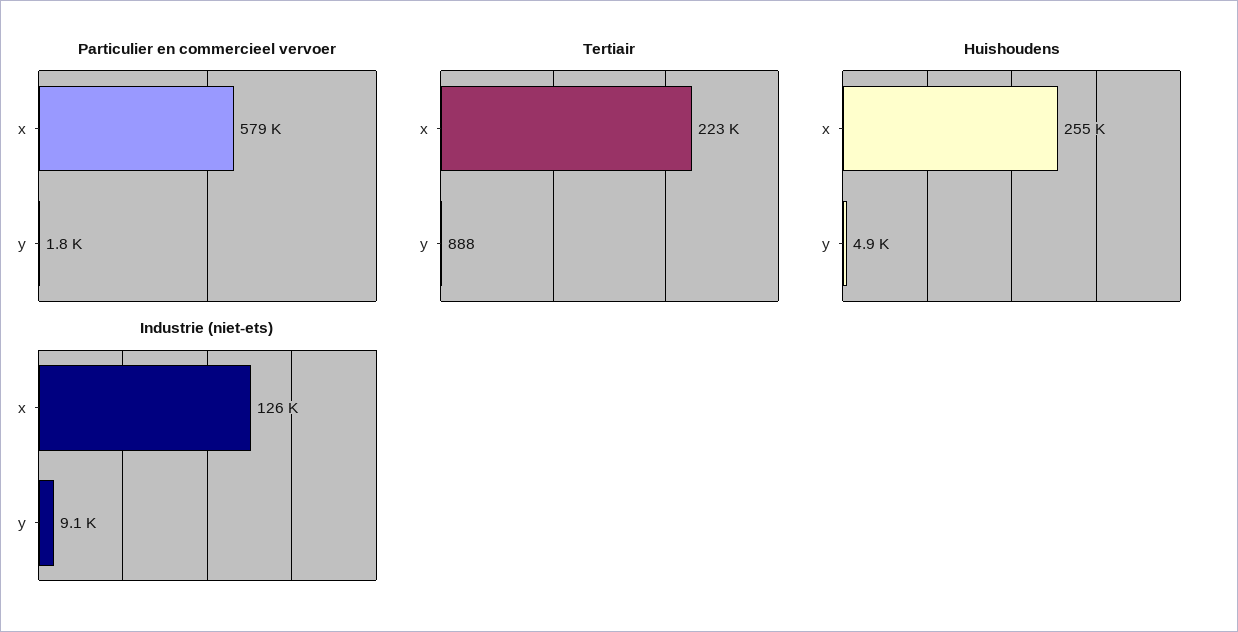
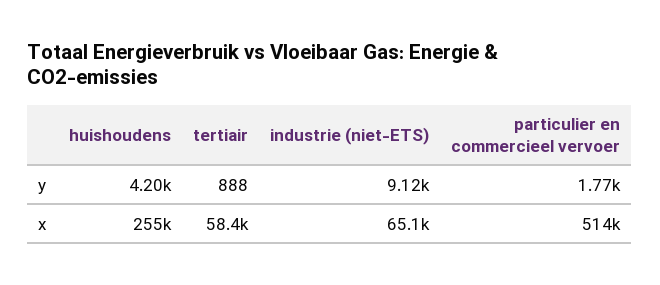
Particulier en commercieel vervoer, x: 579000 -> 514000
Tertiair, x: 223000 -> 58400
Huishoudens, y: 4900 -> 4200
Industrie (niet-ets), x: 126000 -> 65100

